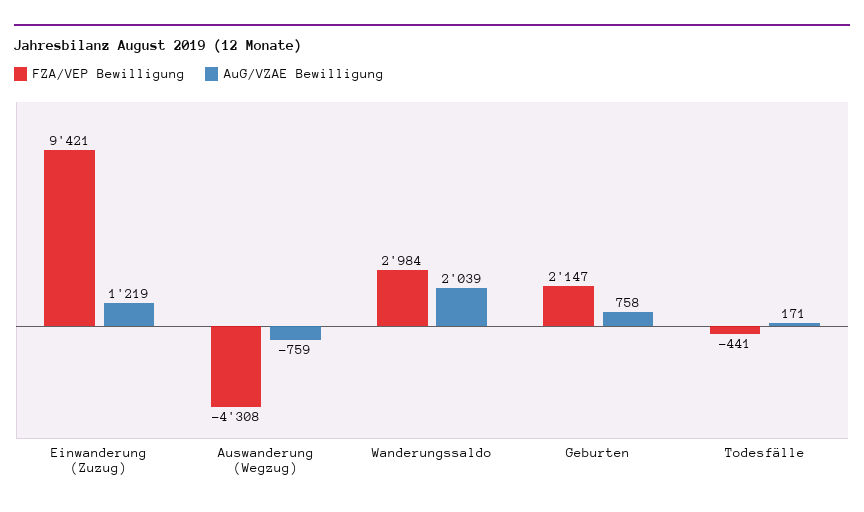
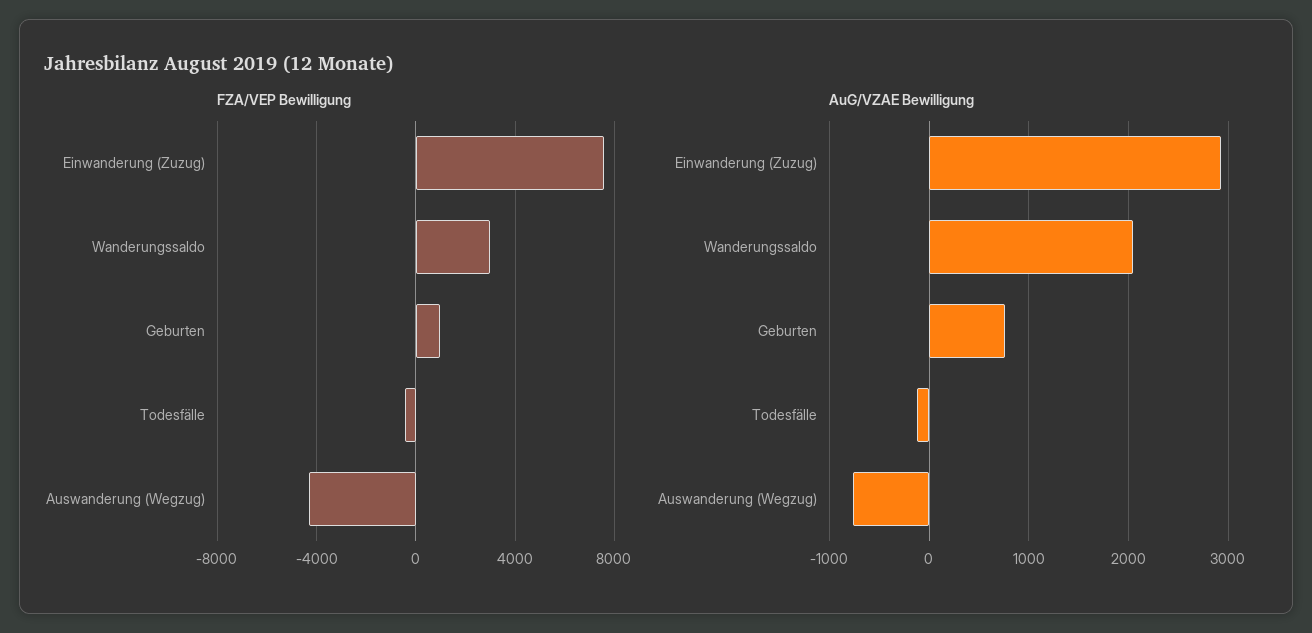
FZA/VEP Bewilligung, Einwanderung (Zuzug): 9421 -> 7500
AuG/VZAE Bewilligung, Einwanderung (Zuzug): 1219 -> 2900
FZA/VEP Bewilligung, Geburten: 2147 -> 1000
AuG/VZAE Bewilligung, Todesfälle: 171 -> -100

